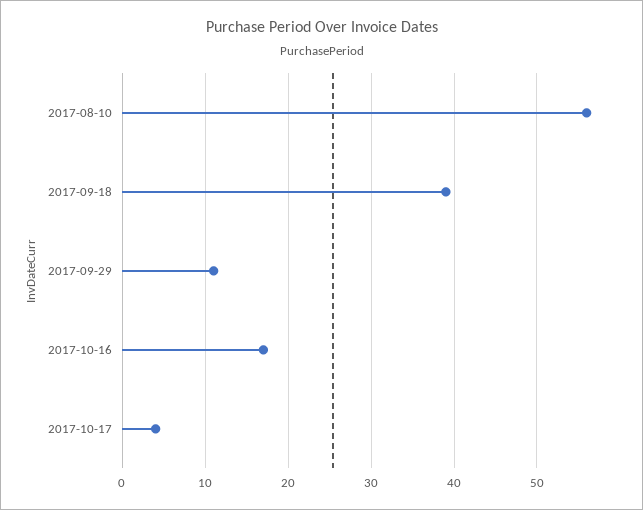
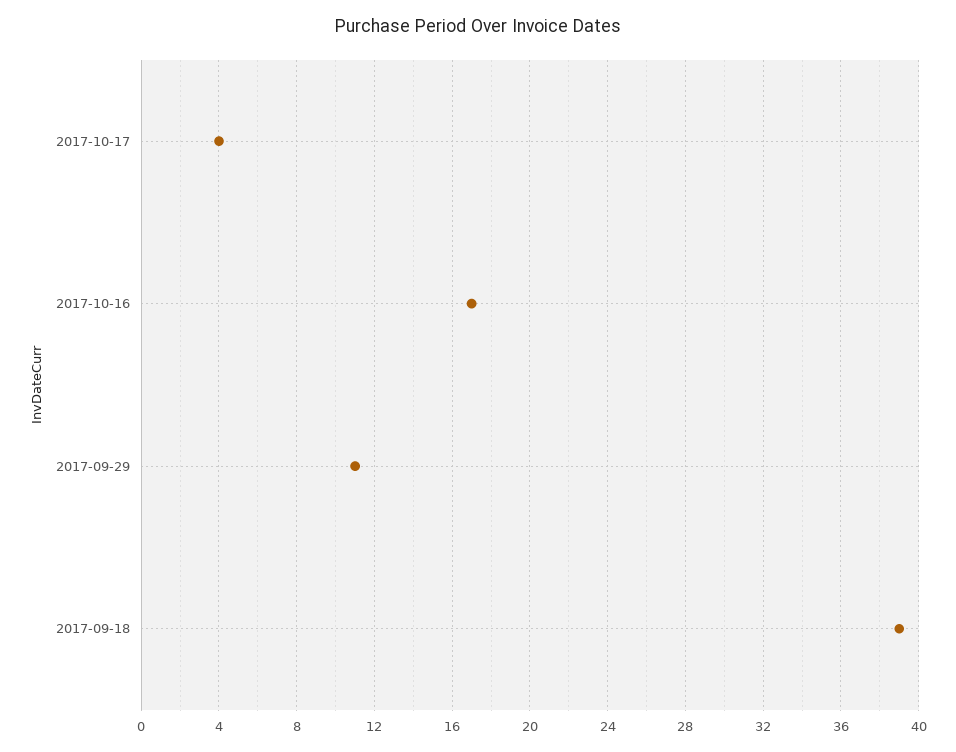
2017-08-10: 56 -> none

